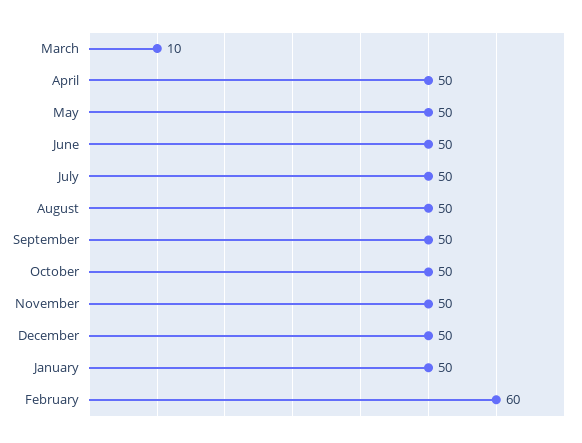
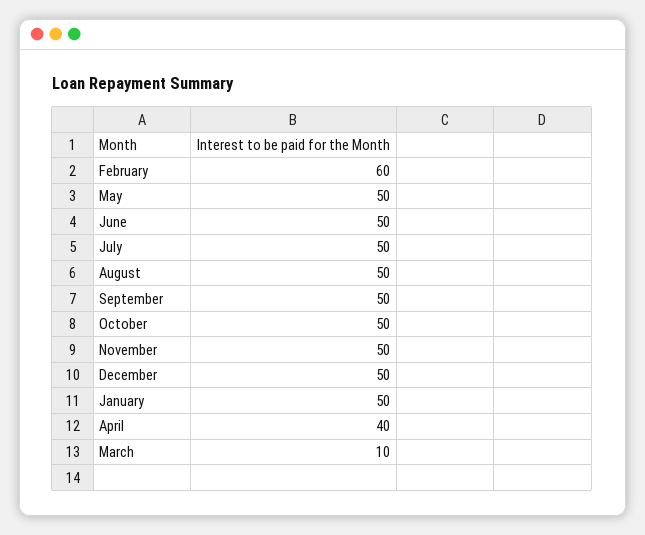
April: 50 -> 40

